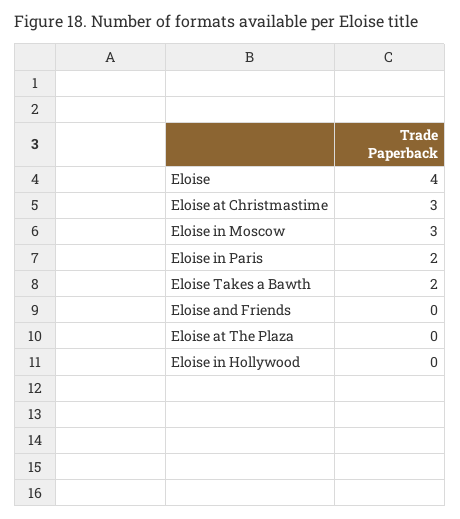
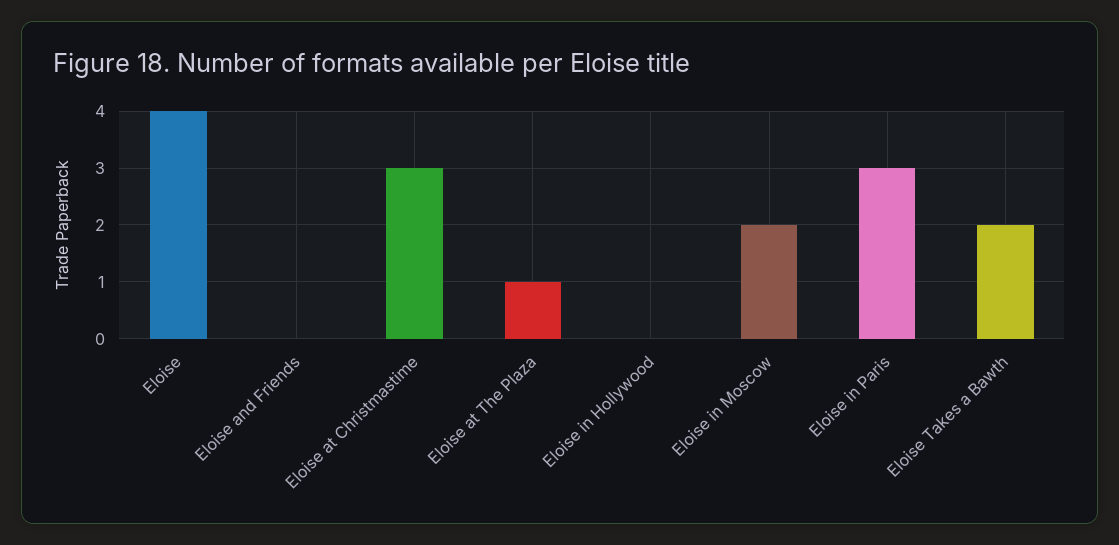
Eloise in Moscow: 3 -> 2
Eloise in Paris: 2 -> 3
Eloise at The Plaza: 0 -> 1

